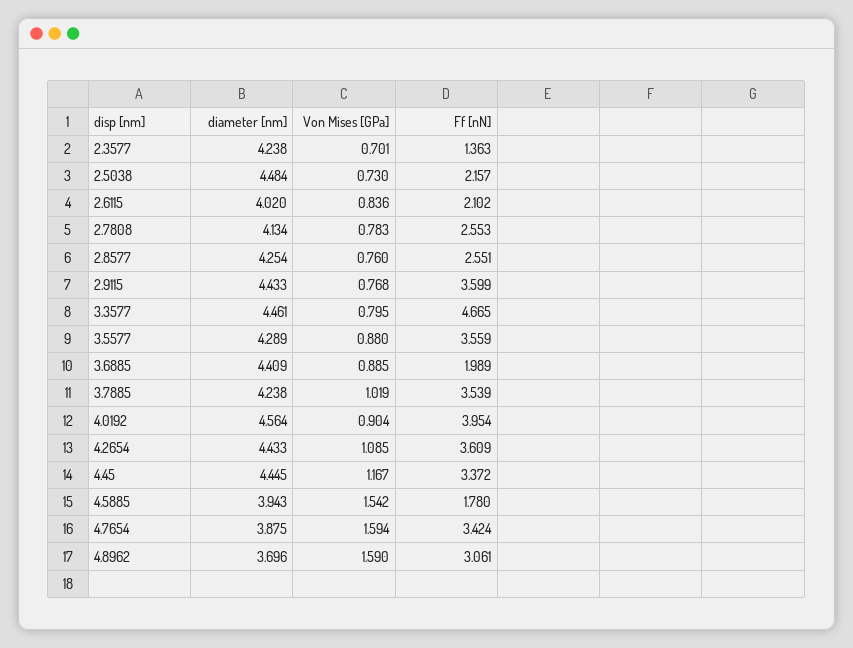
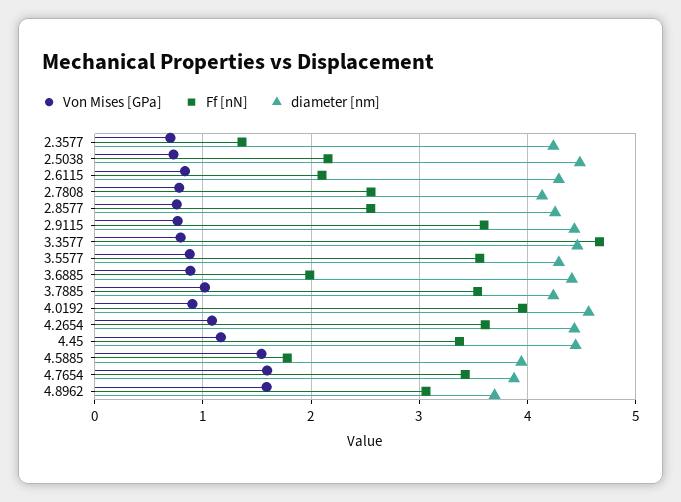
diameter [nm], 2.6115: 4.02 -> 4.3

